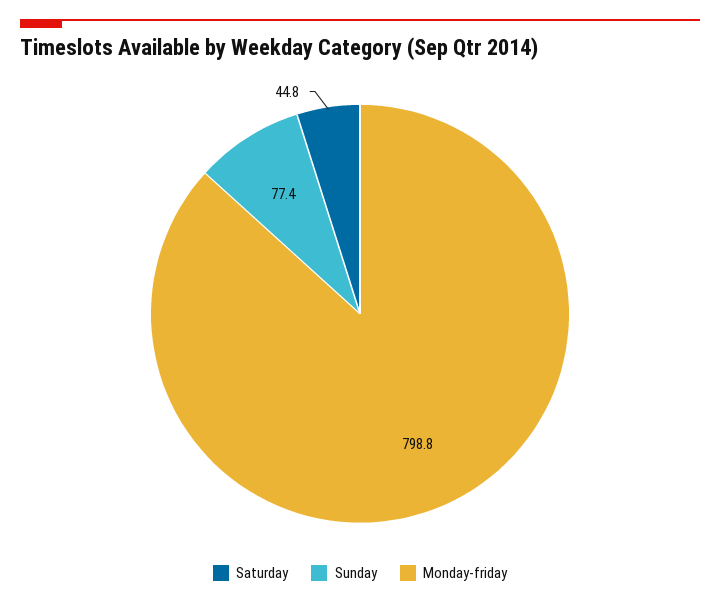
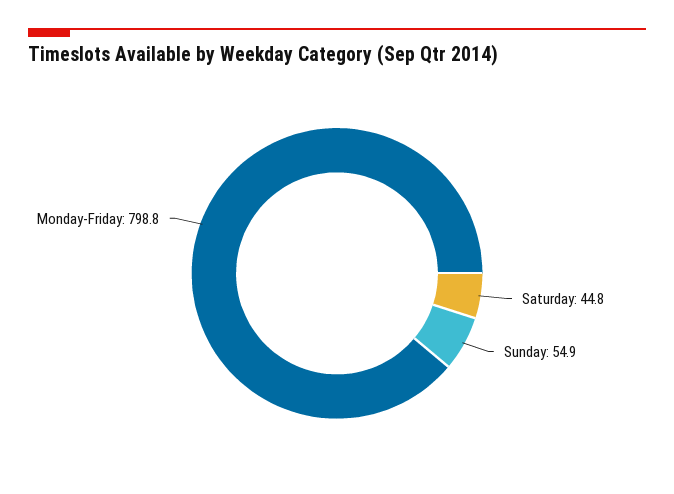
Sunday: 77.4 -> 54.9

